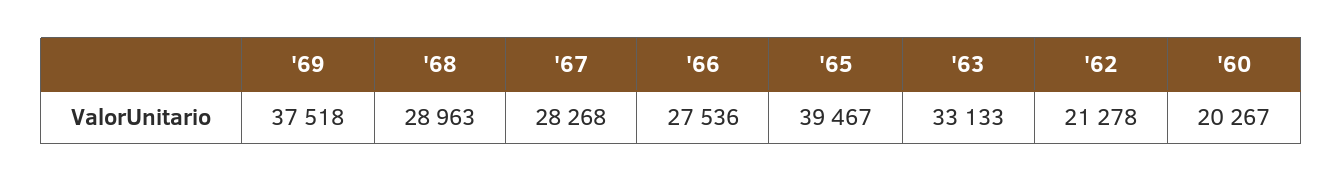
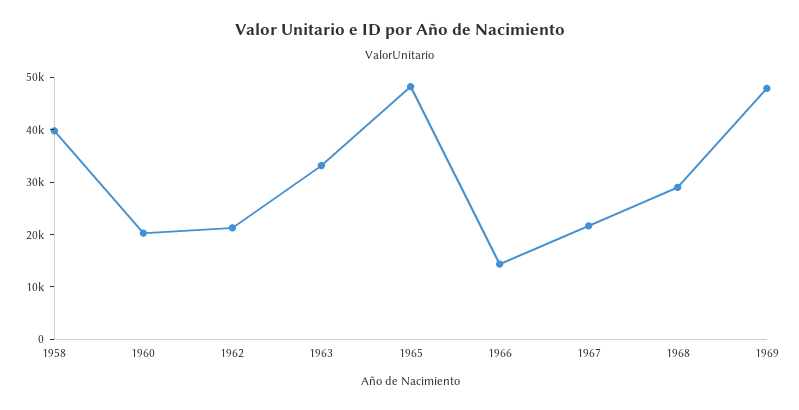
'69: 37518 -> 48000
'67: 28268 -> 22000
'66: 27536 -> 14000
'65: 39467 -> 48000
1958: none -> 40000

